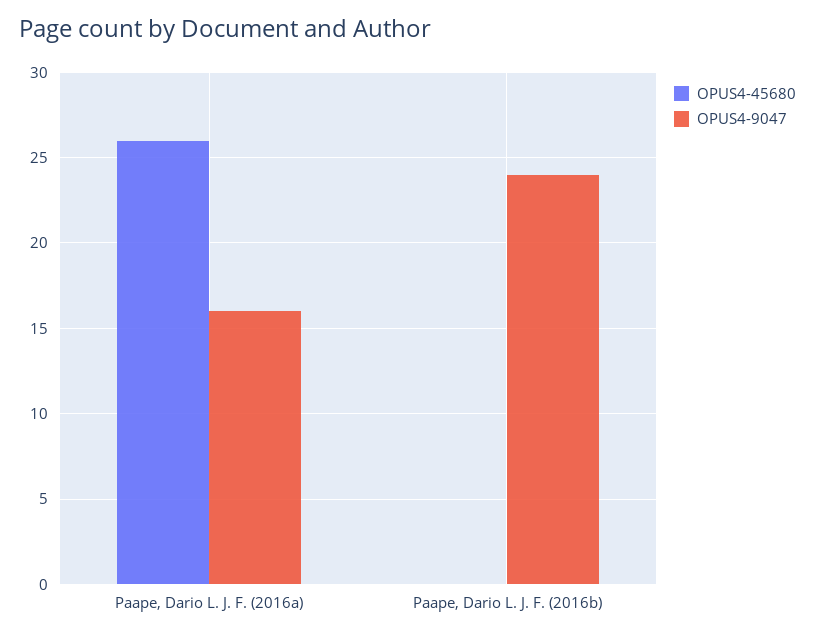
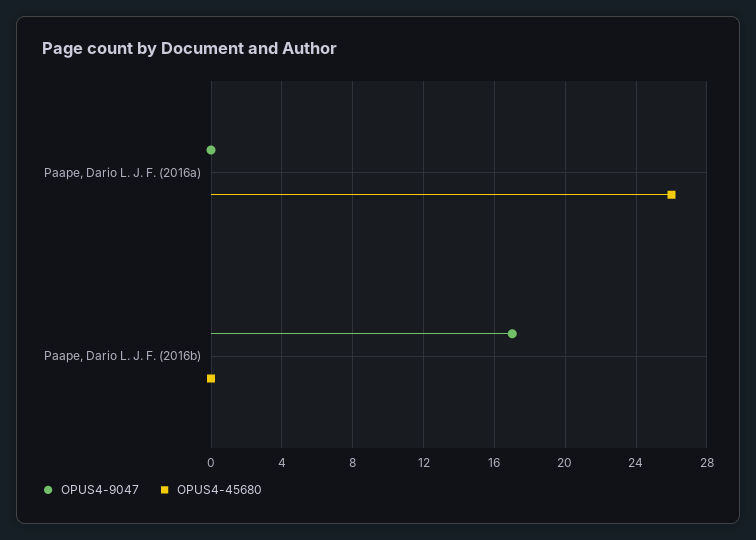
OPUS4-9047, Paape, Dario L. J. F. (2016a): 16 -> 0
OPUS4-9047, Paape, Dario L. J. F. (2016b): 24 -> 17

